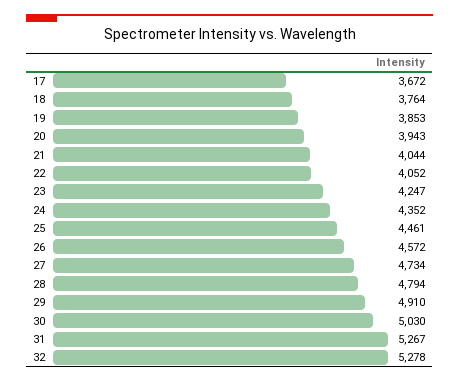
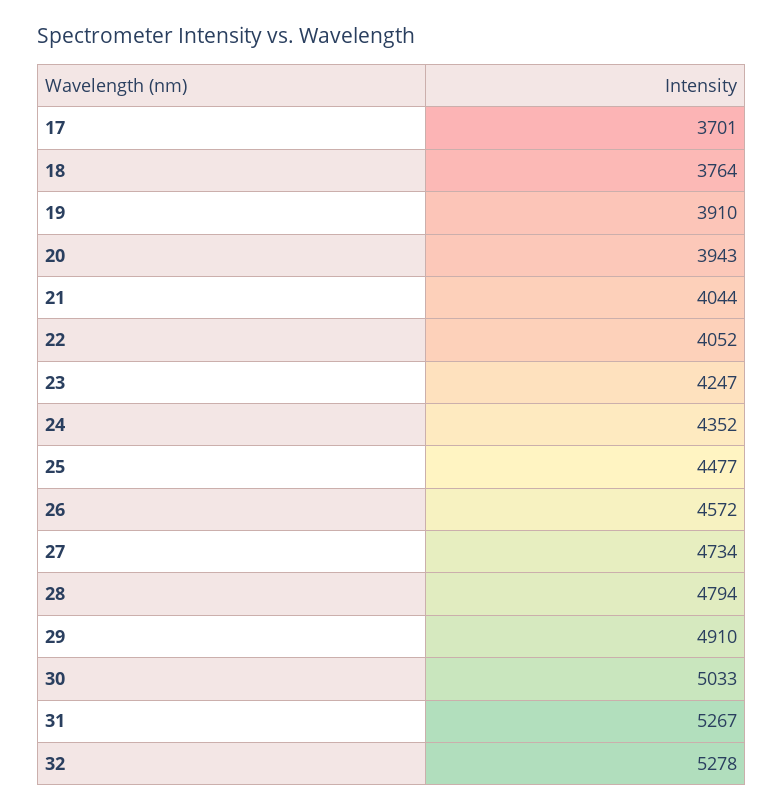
17: 3672 -> 3701
19: 3853 -> 3910
25: 4461 -> 4477
30: 5030 -> 5033

